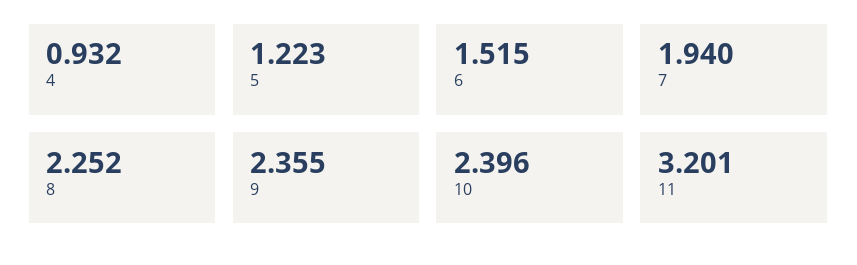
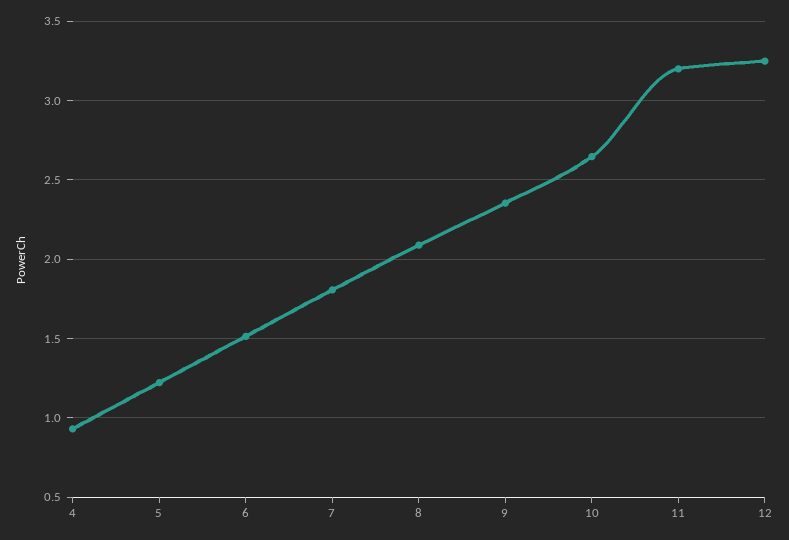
7: 1.94 -> 1.8
8: 2.252 -> 2.1
10: 2.396 -> 2.65
12: none -> 3.25

